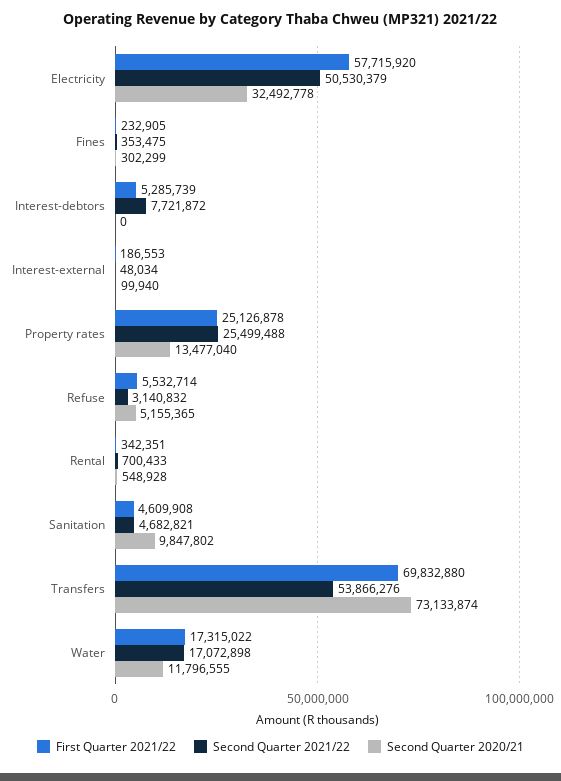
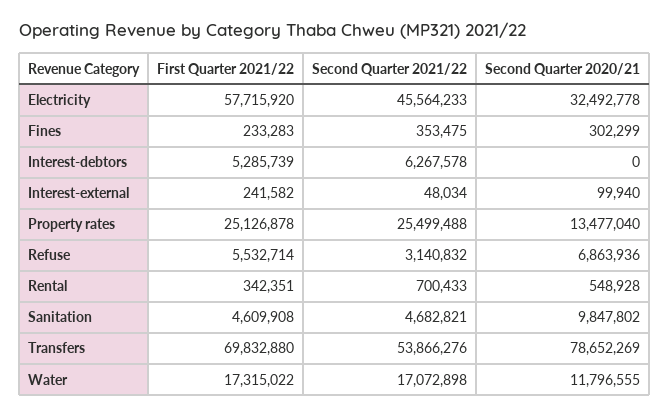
Second Quarter 2021/22, Electricity: 50530379 -> 45564233
First Quarter 2021/22, Fines: 232905 -> 233283
Second Quarter 2021/22, Interest-debtors: 7721872 -> 6267578
First Quarter 2021/22, Interest-external: 186553 -> 241582
Second Quarter 2020/21, Refuse: 5155365 -> 6863936
Second Quarter 2020/21, Transfers: 73133874 -> 78652269

